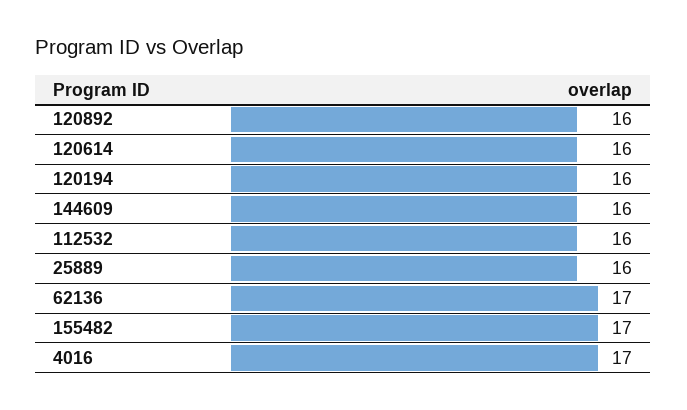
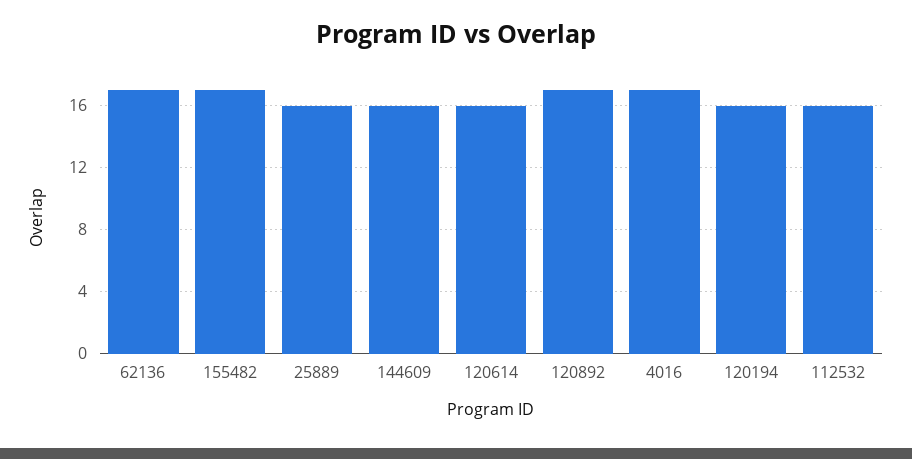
120892: 16 -> 17

